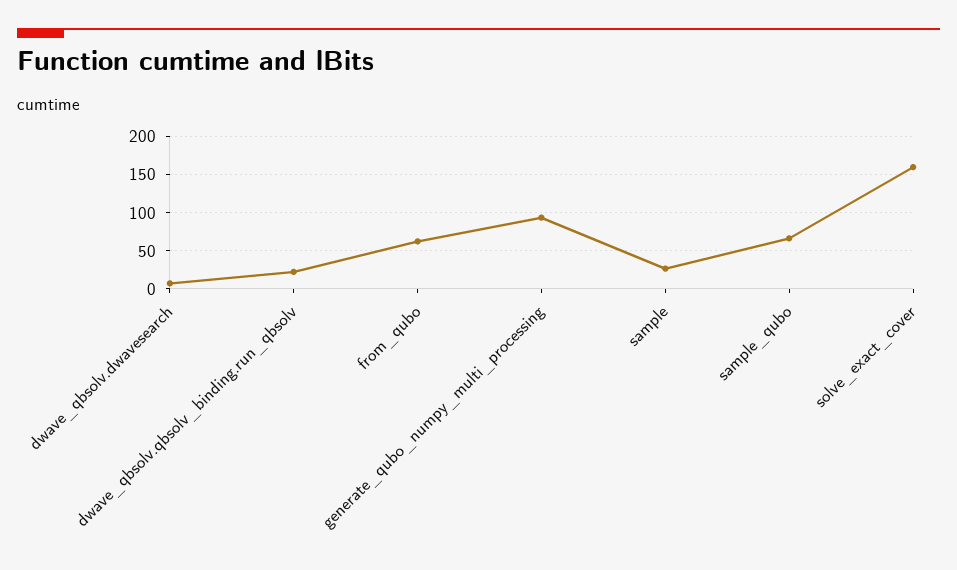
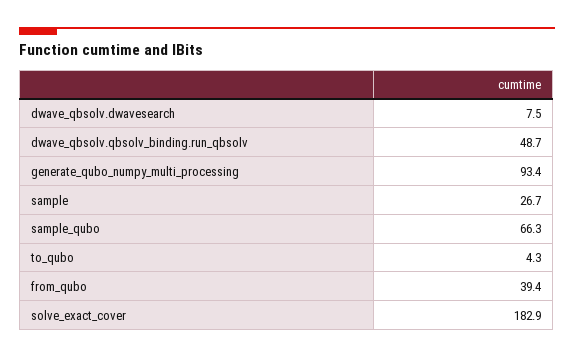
dwave_qbsolv.qbsolv_binding.run_qbsolv: 20 -> 48.7
from_qubo: 60 -> 39.4
solve_exact_cover: 160 -> 182.9
to_qubo: none -> 4.3

